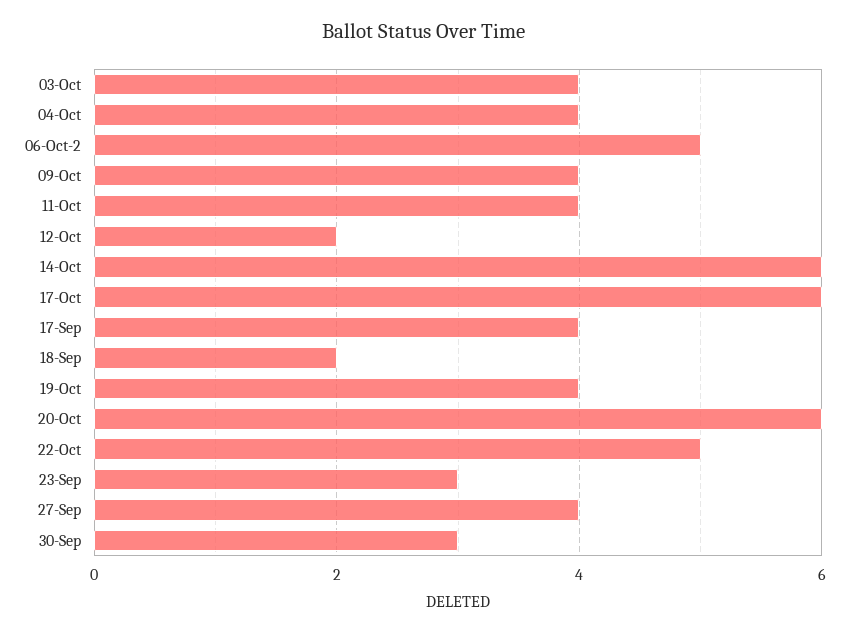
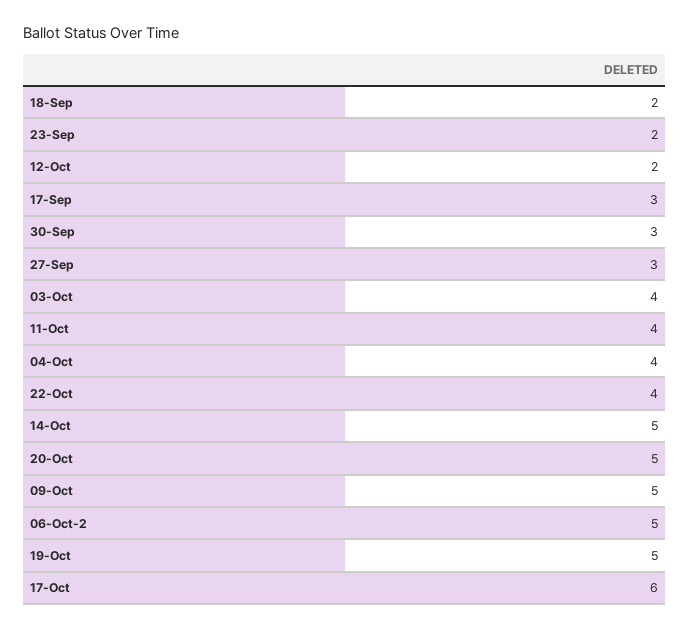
09-Oct: 4 -> 5
14-Oct: 6 -> 5
17-Sep: 4 -> 3
19-Oct: 4 -> 5
20-Oct: 6 -> 5
22-Oct: 5 -> 4
23-Sep: 3 -> 2
27-Sep: 4 -> 3

